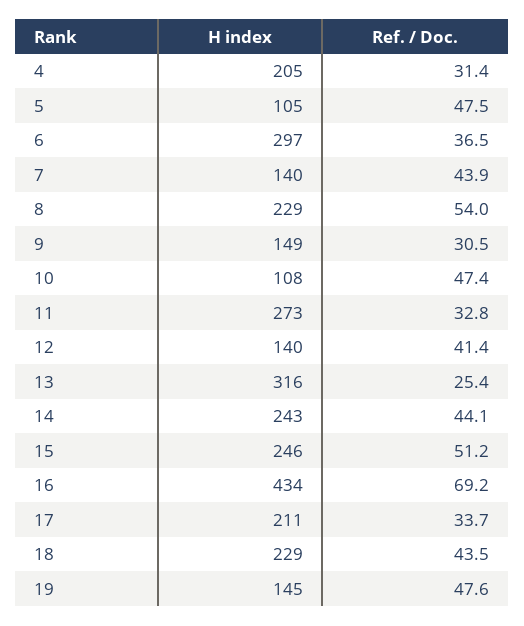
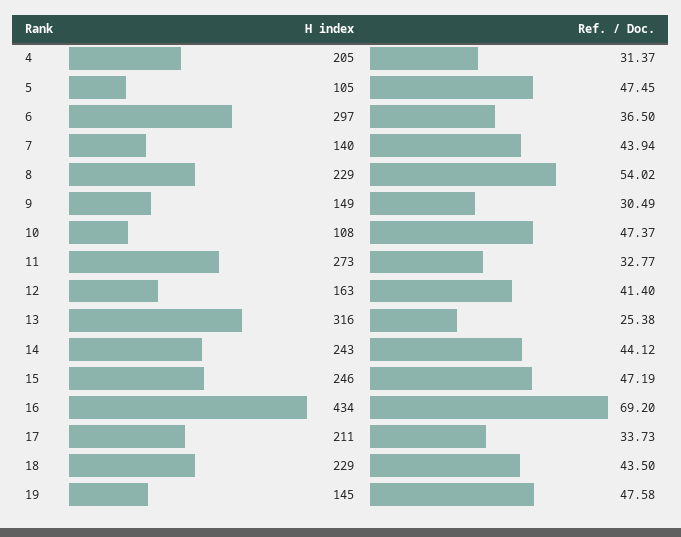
H index, 12: 140 -> 163
Ref. / Doc., 15: 51.2 -> 47.19

